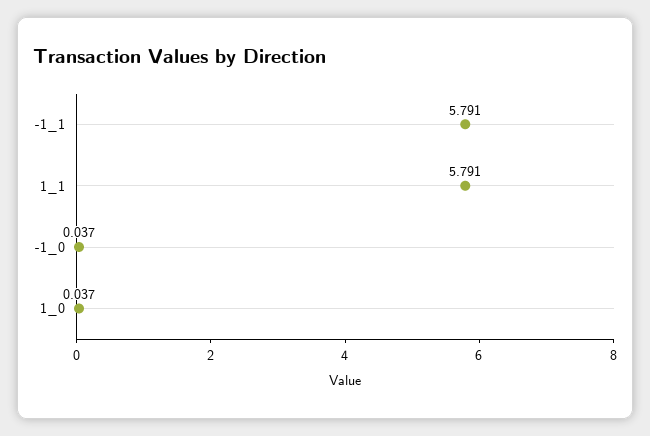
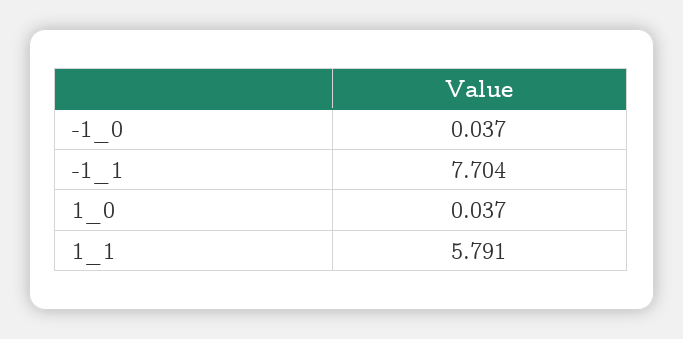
-1_1: 5.791 -> 7.704

